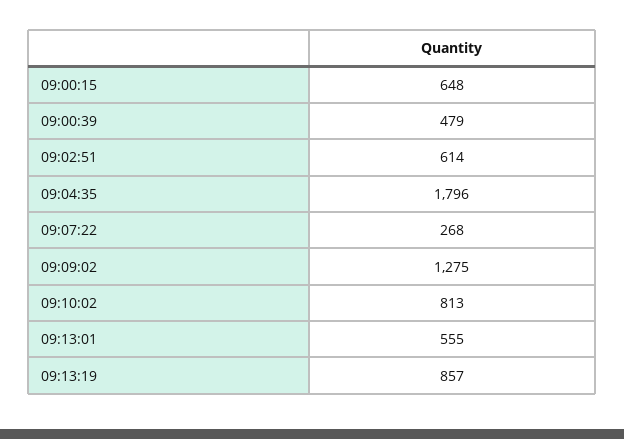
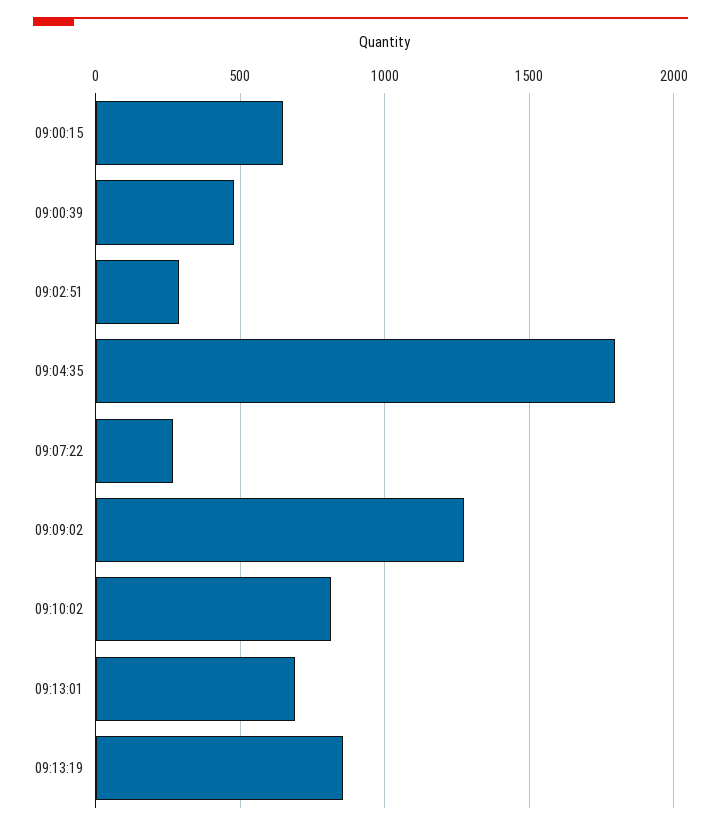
09:02:51: 614 -> 300
09:13:01: 555 -> 700

